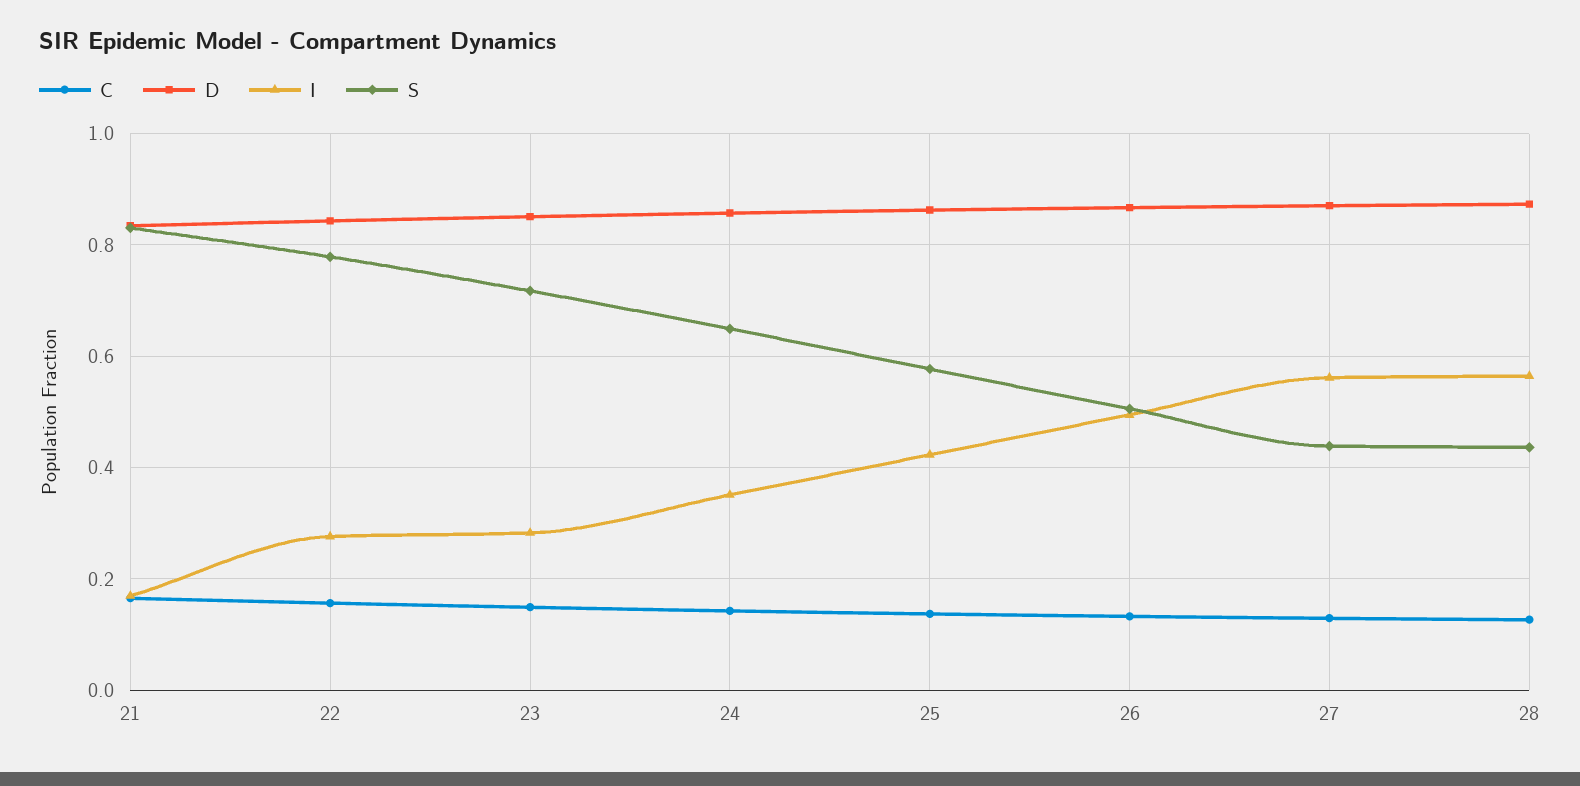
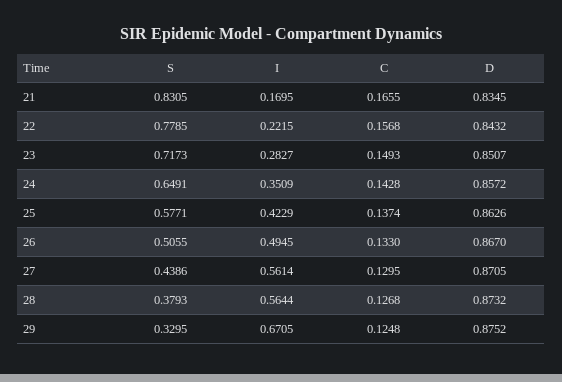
I, 22: 0.28 -> 0.2215
S, 28: 0.44 -> 0.3793
S, 29: none -> 0.3295
I, 29: none -> 0.6705
C, 29: none -> 0.1248
D, 29: none -> 0.8752

